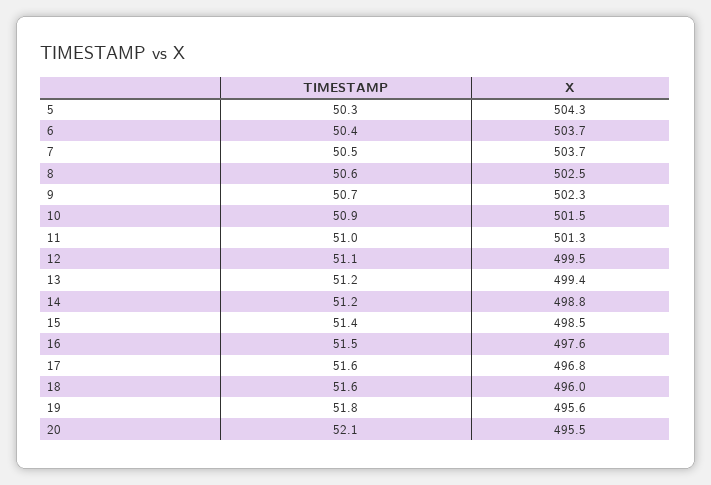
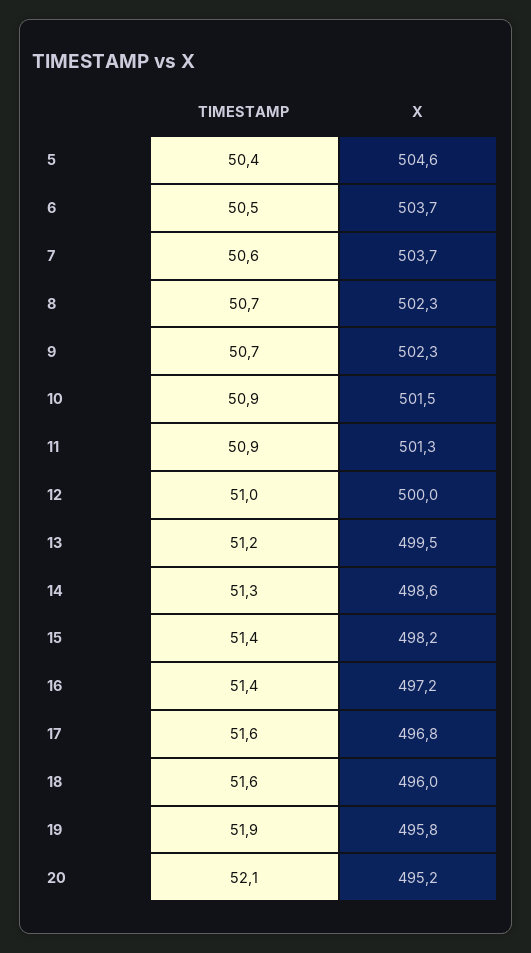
TIMESTAMP, 5: 50.3 -> 50.4
X, 5: 504.3 -> 504.6
TIMESTAMP, 6: 50.4 -> 50.5
TIMESTAMP, 7: 50.5 -> 50.6
TIMESTAMP, 8: 50.6 -> 50.7
X, 8: 502.5 -> 502.3
TIMESTAMP, 11: 51 -> 50.9
TIMESTAMP, 12: 51.1 -> 51
X, 12: 499.5 -> 500
X, 13: 499.4 -> 499.5
TIMESTAMP, 14: 51.2 -> 51.3
X, 14: 498.8 -> 498.6
X, 15: 498.5 -> 498.2
TIMESTAMP, 16: 51.5 -> 51.4
X, 16: 497.6 -> 497.2
TIMESTAMP, 19: 51.8 -> 51.9
X, 19: 495.6 -> 495.8
X, 20: 495.5 -> 495.2

